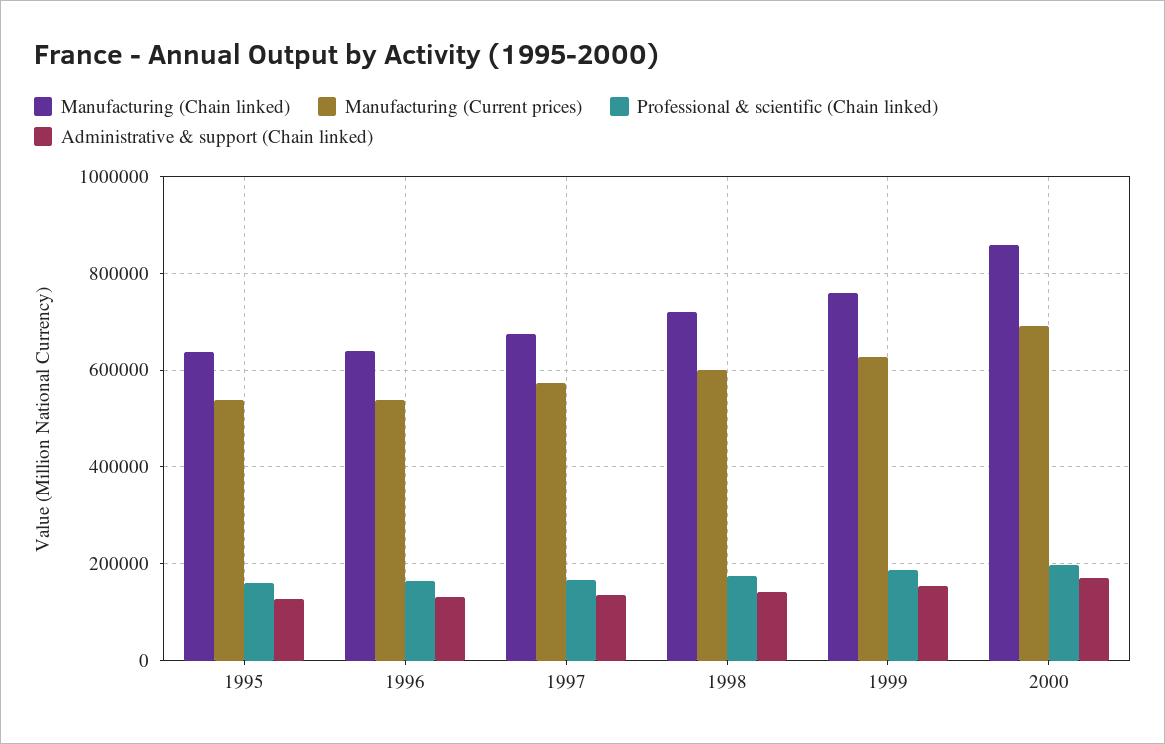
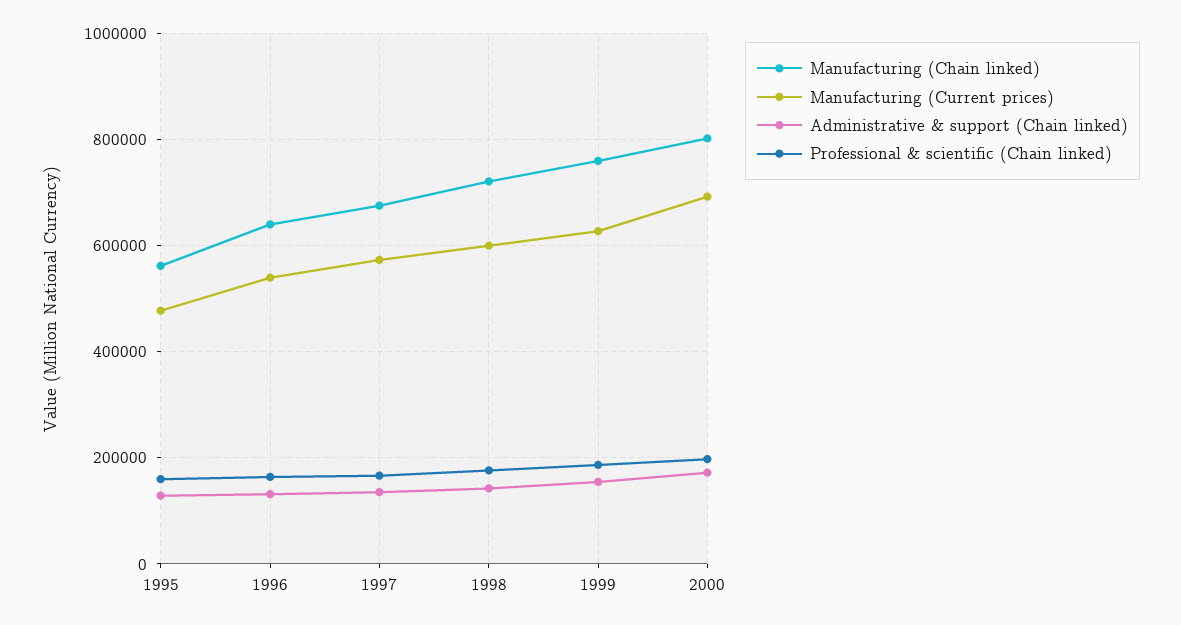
Manufacturing (Chain linked), 1995: 640000 -> 560000
Manufacturing (Current prices), 1995: 540000 -> 480000
Manufacturing (Chain linked), 2000: 860000 -> 800000

